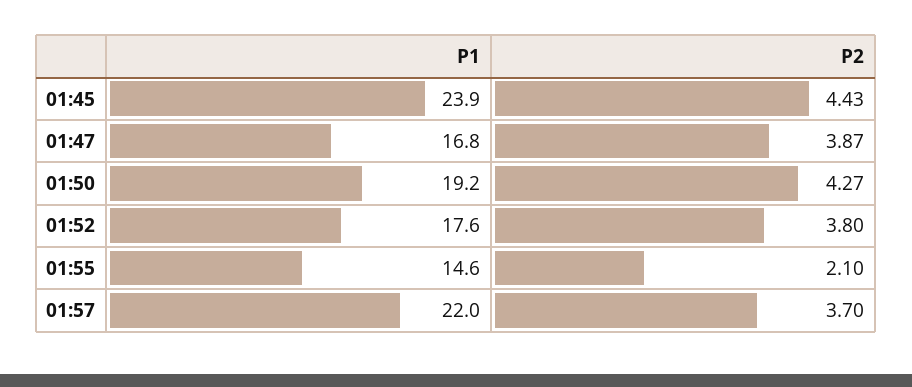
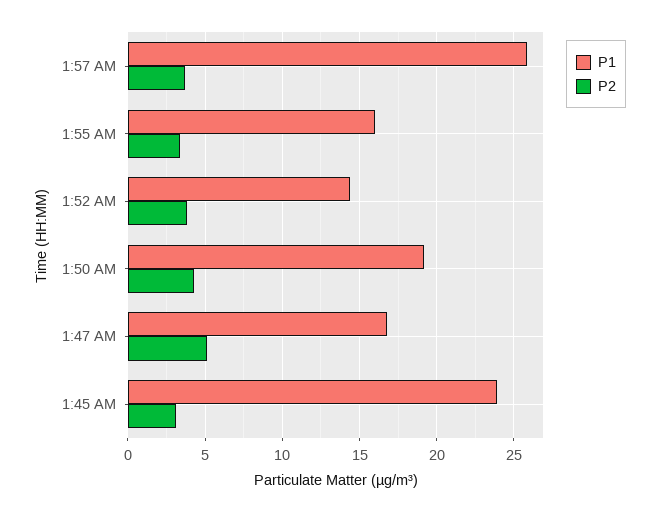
P2, 01:45: 4.43 -> 3
P2, 01:47: 3.87 -> 5
P1, 01:52: 17.6 -> 14.5
P1, 01:55: 14.6 -> 16
P2, 01:55: 2.1 -> 3.5
P1, 01:57: 22 -> 26

